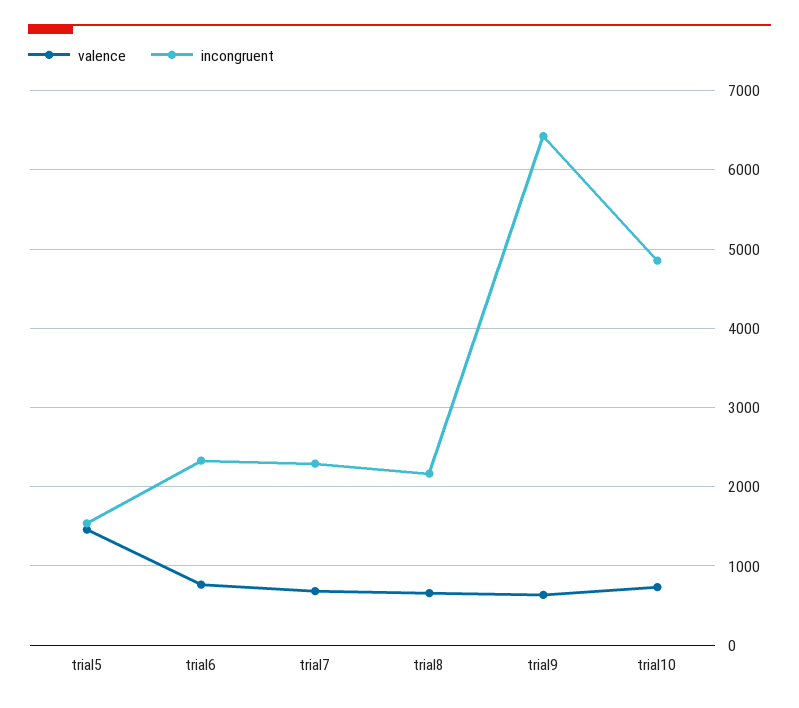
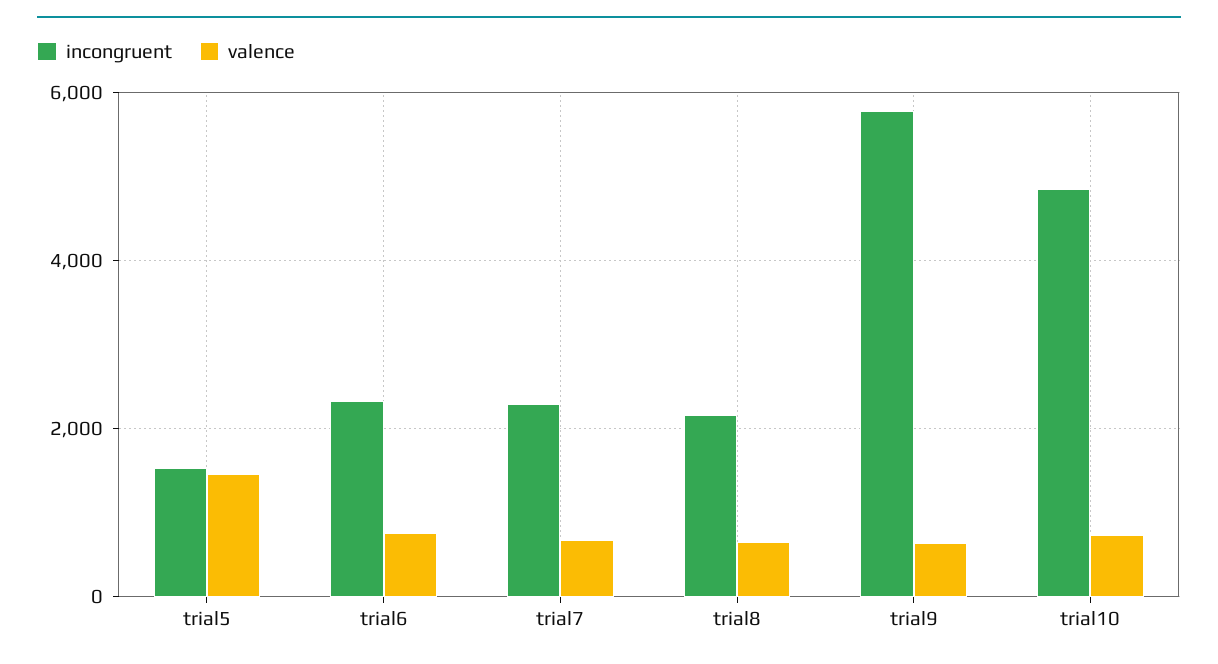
incongruent, trial9: 6400 -> 5800

